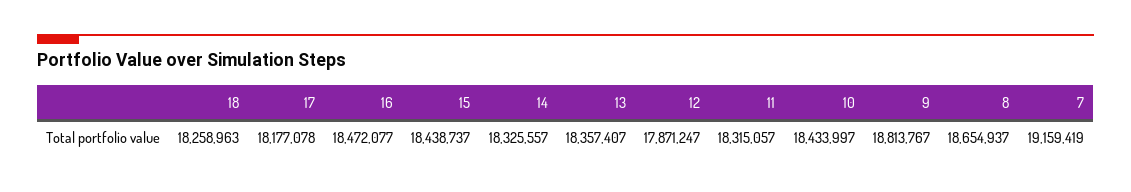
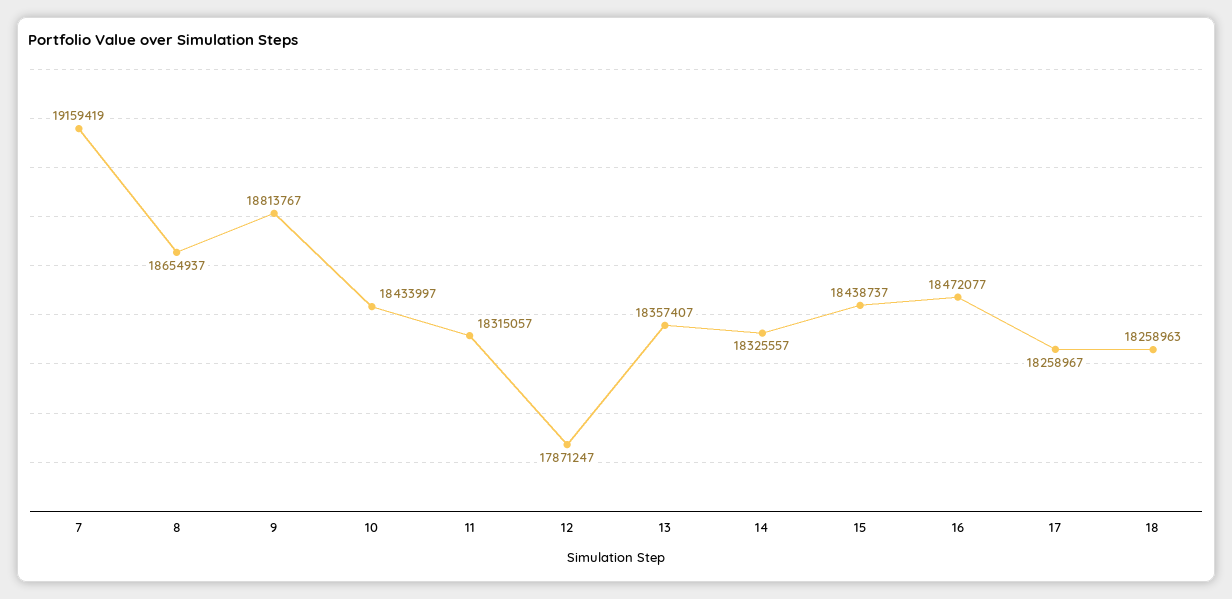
17: 18177078 -> 18258967

